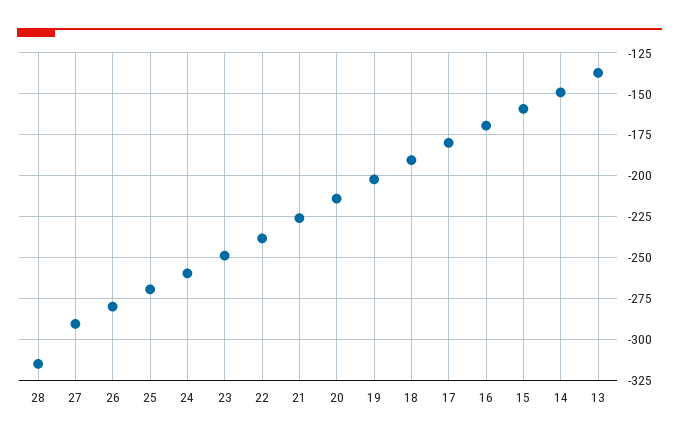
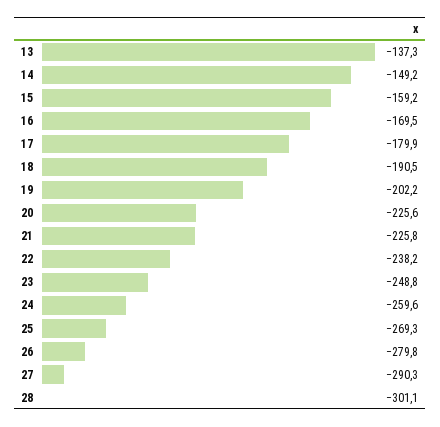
28: -315 -> -301.1
20: -215 -> -225.6

